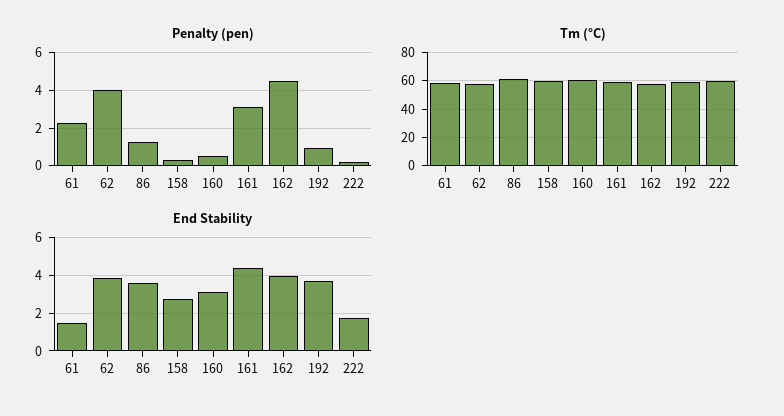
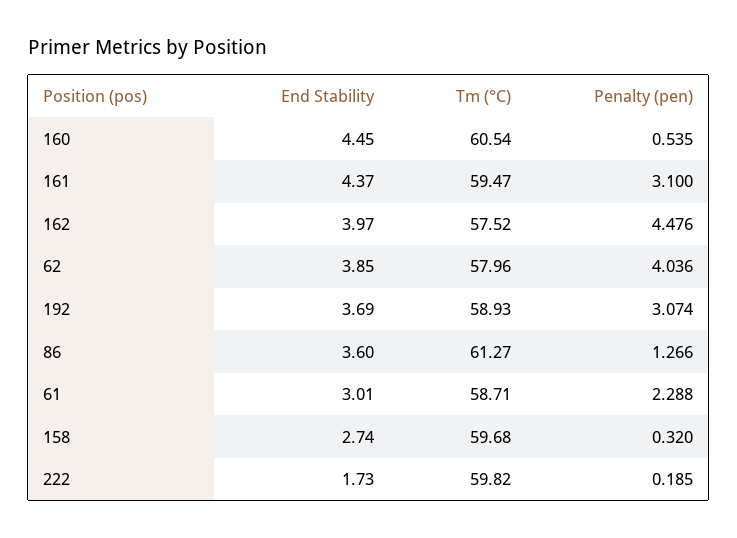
Penalty (pen), 192: 1 -> 3.074
End Stability, 61: 1.5 -> 3.01
End Stability, 160: 3 -> 4.45

